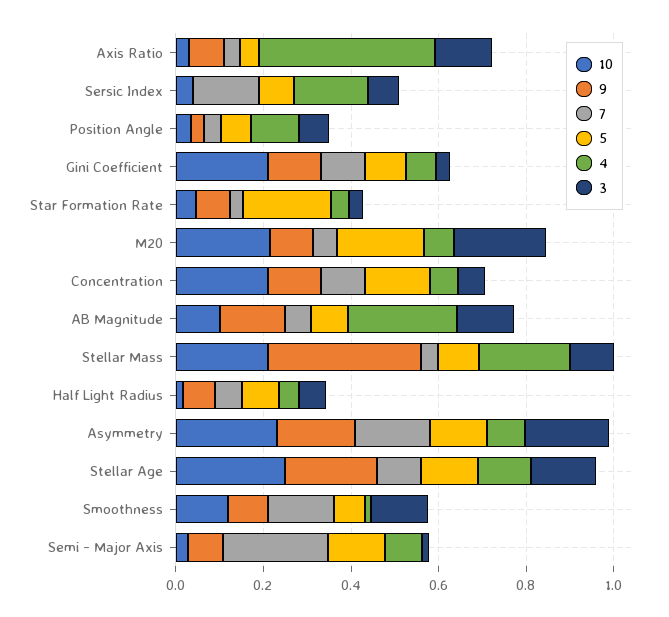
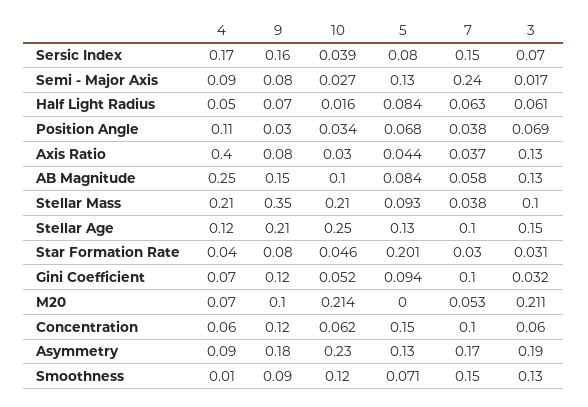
9, Sersic Index: 0 -> 0.16
10, Gini Coefficient: 0.2 -> 0.052
5, M20: 0.2 -> 0
10, Concentration: 0.2 -> 0.062

